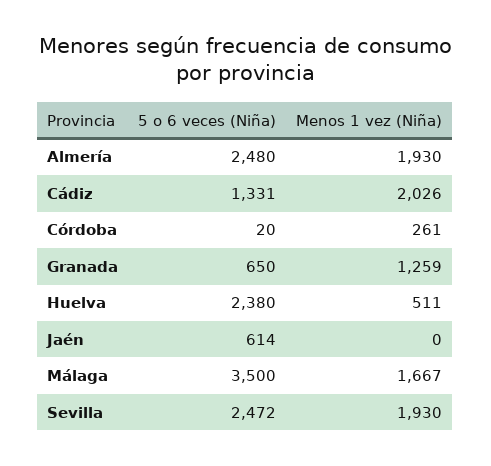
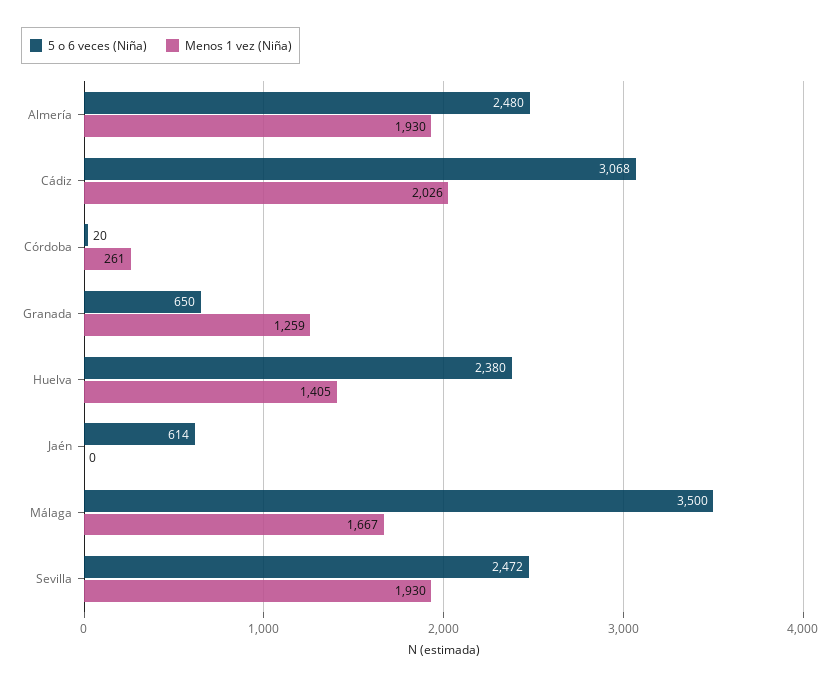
5 o 6 veces (Niña), Cádiz: 1331 -> 3068
Menos 1 vez (Niña), Huelva: 511 -> 1405

